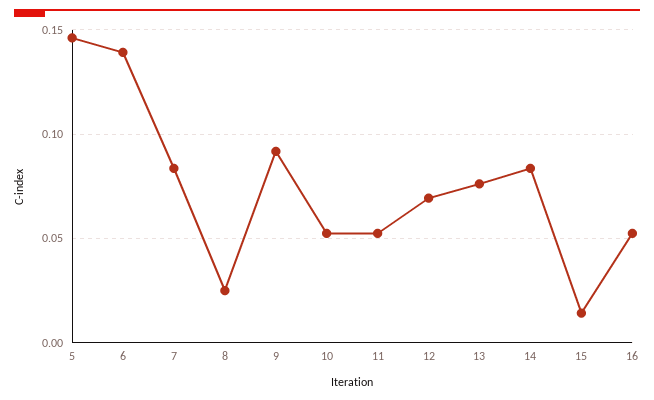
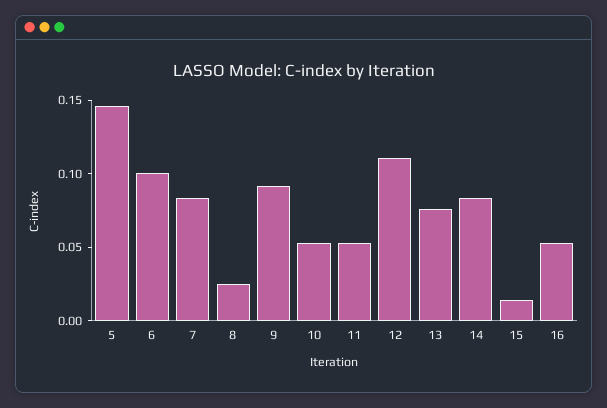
6: 0.14 -> 0.1
12: 0.07 -> 0.11

